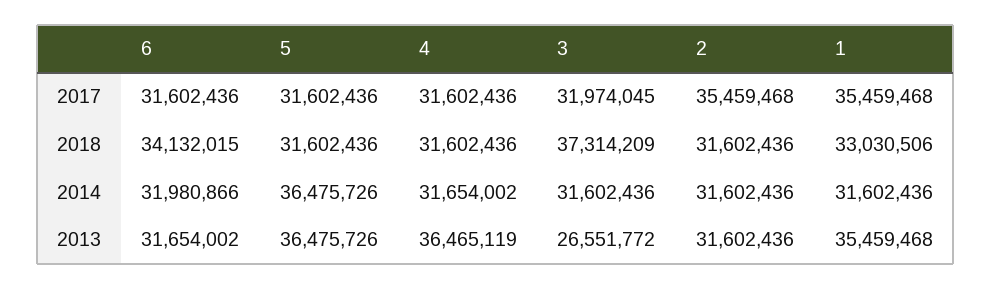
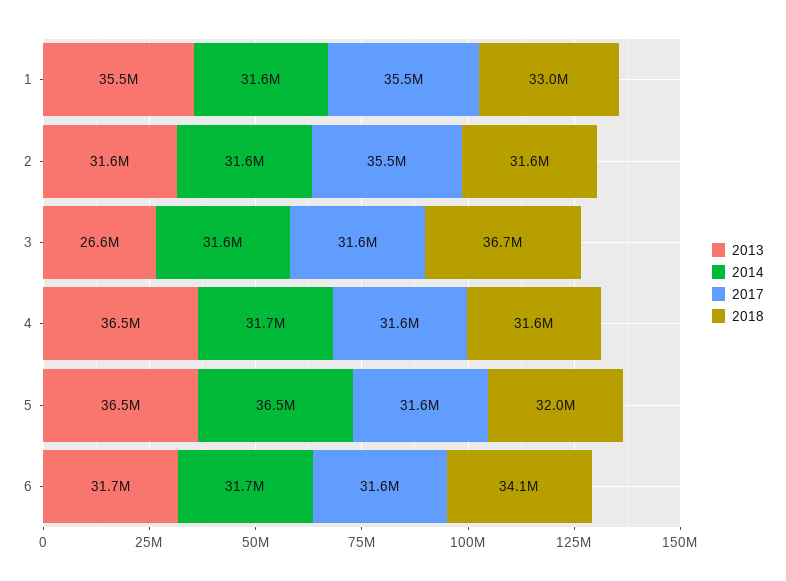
2017, 3: 31974045 -> 31600000
2018, 5: 31602436 -> 32000000
2018, 3: 37314209 -> 36700000
2014, 6: 31980866 -> 31700000

